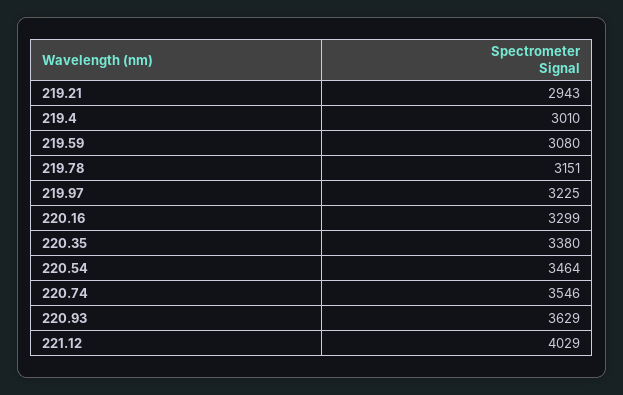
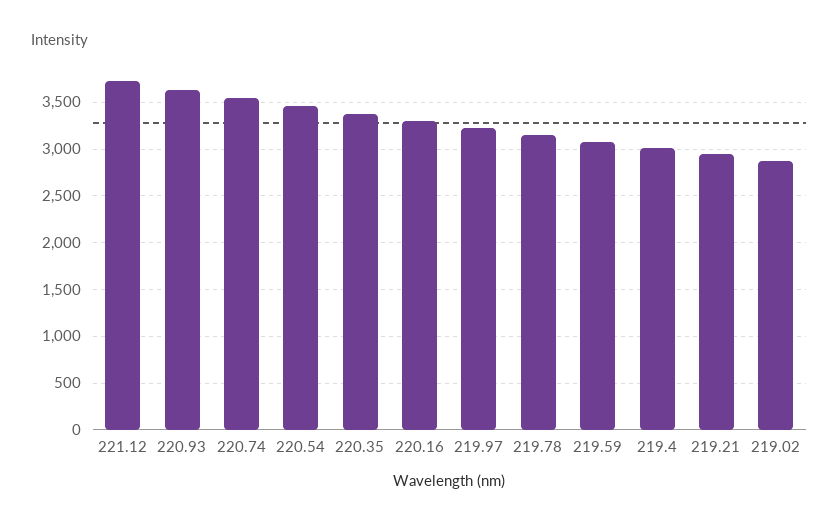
221.12: 4029 -> 3700
219.02: none -> 2900

